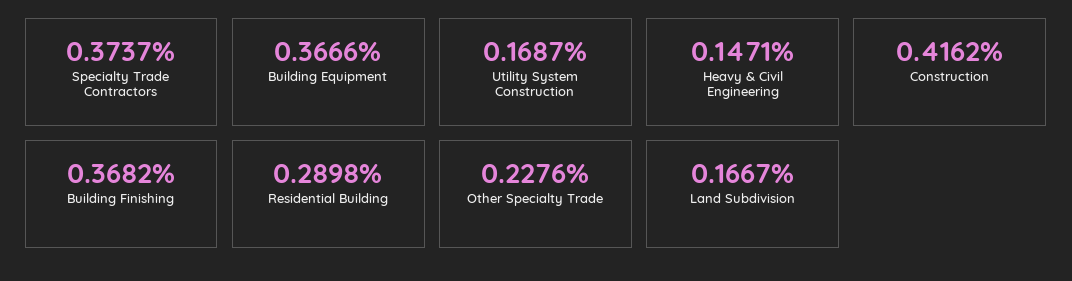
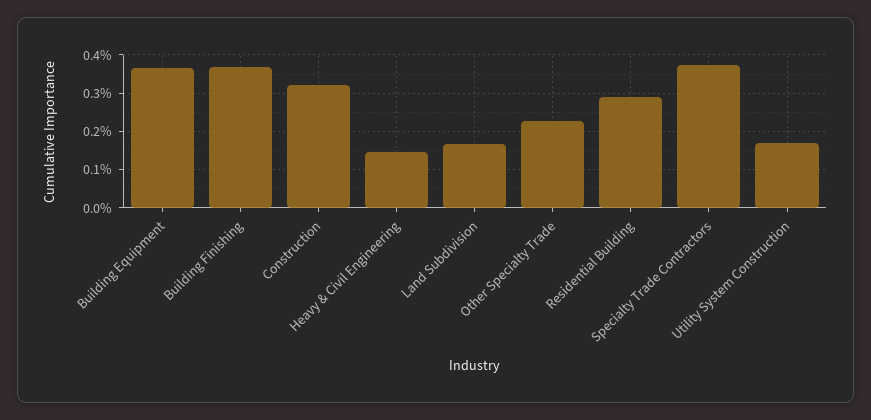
Construction: 0.4162 -> 0.32

